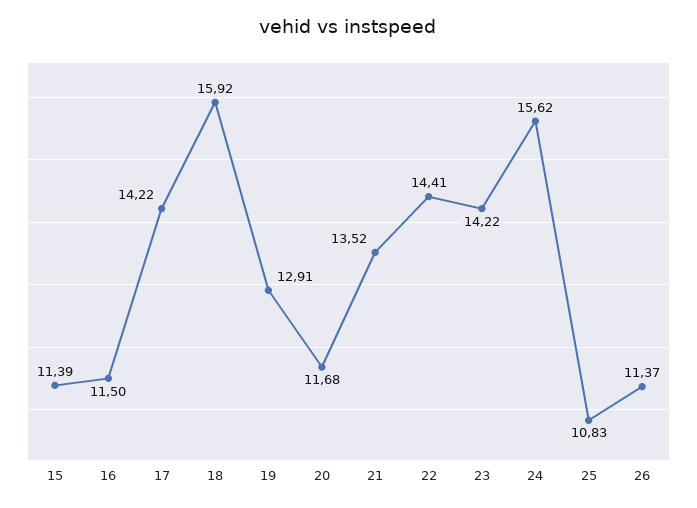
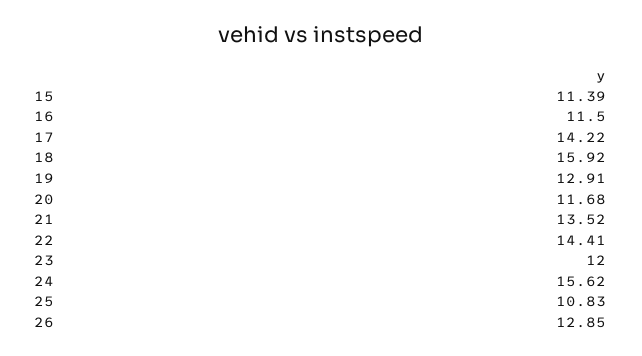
23: 14.22 -> 12
26: 11.37 -> 12.85

